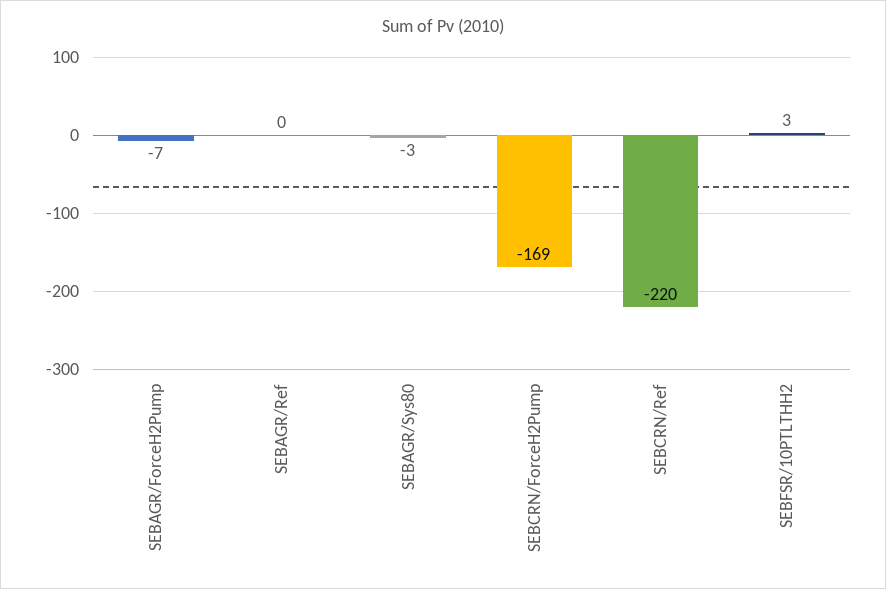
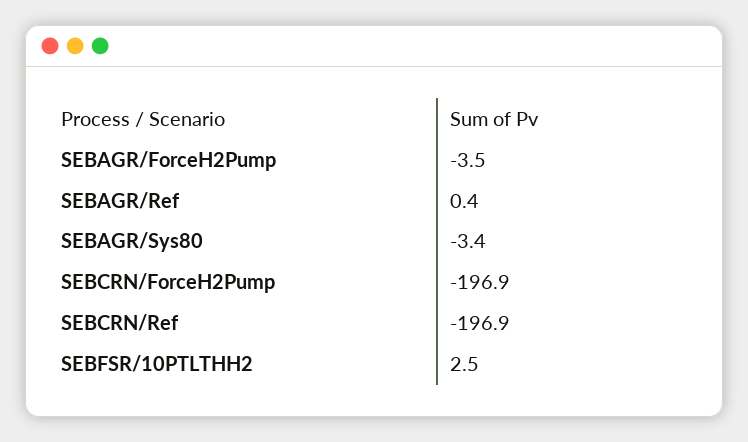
SEBAGR/ForceH2Pump: -7 -> -3.5
SEBCRN/ForceH2Pump: -169 -> -196.9
SEBCRN/Ref: -220 -> -196.9

